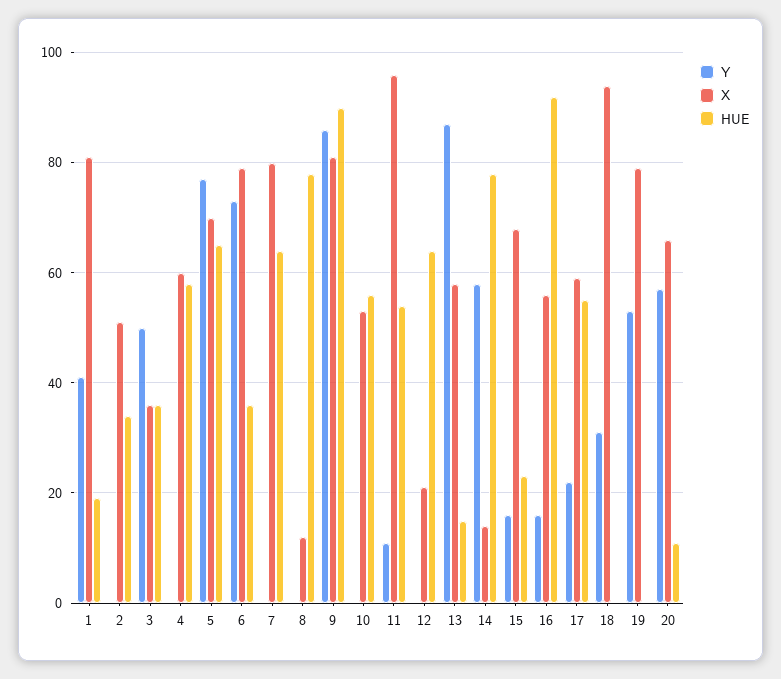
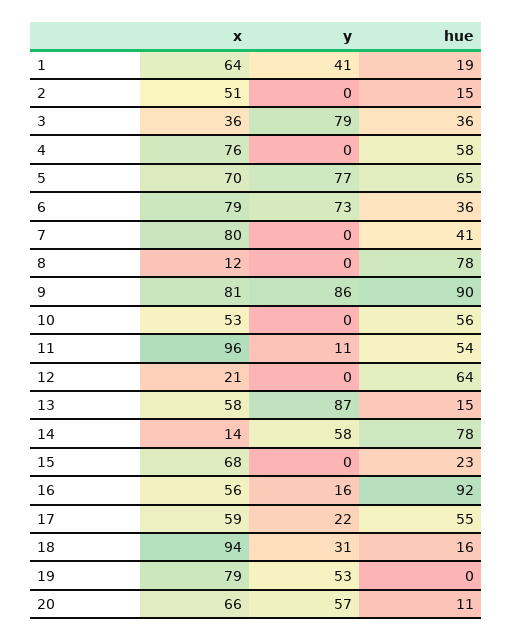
X, 1: 80 -> 64
HUE, 2: 35 -> 15
Y, 3: 50 -> 79
X, 4: 60 -> 76
HUE, 7: 65 -> 41
Y, 15: 15 -> 0
HUE, 18: 0 -> 16

